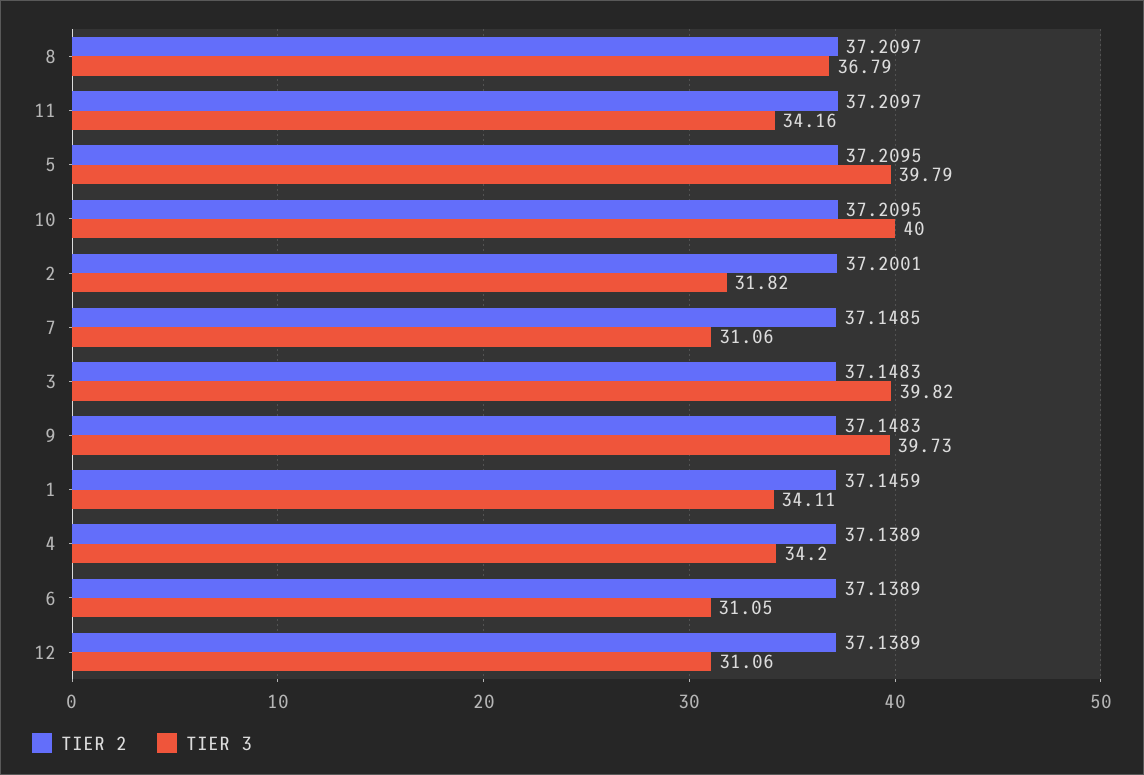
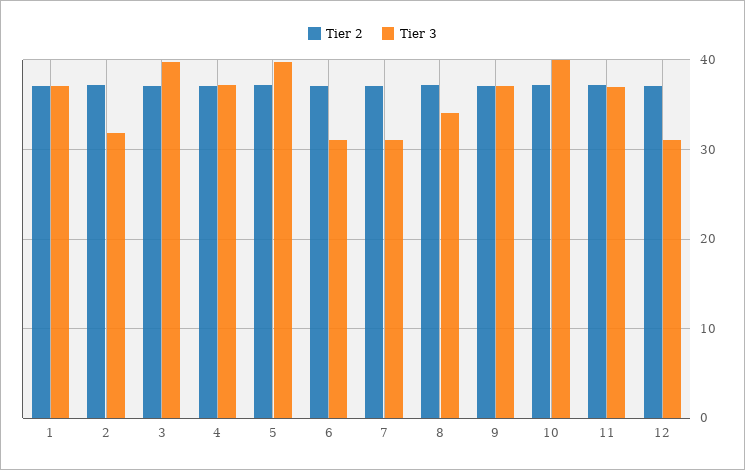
TIER 3, 8: 36.79 -> 34
TIER 3, 11: 34.16 -> 37
TIER 3, 9: 39.73 -> 37
TIER 3, 1: 34.11 -> 37
TIER 3, 4: 34.2 -> 37

